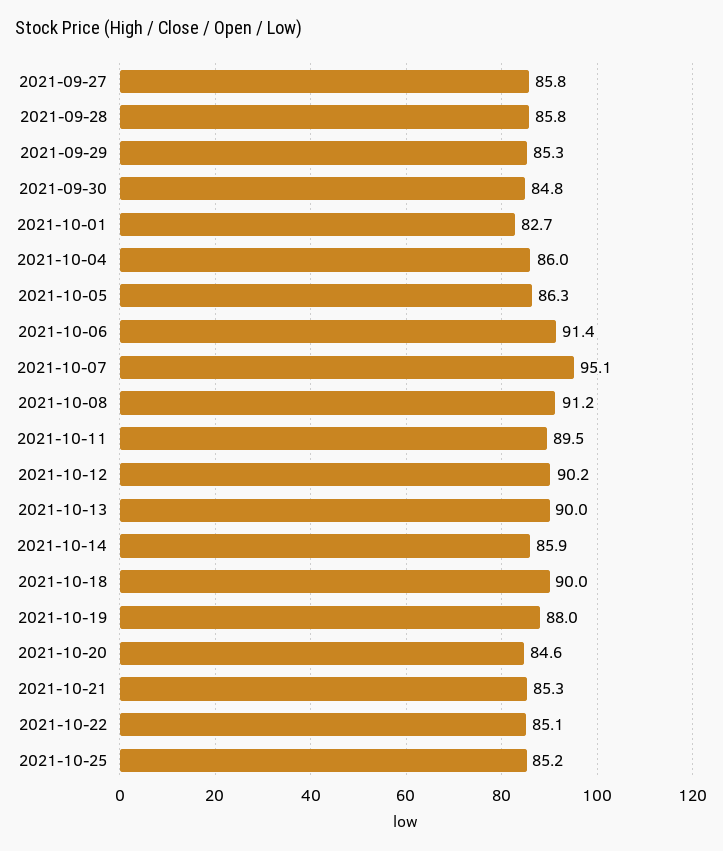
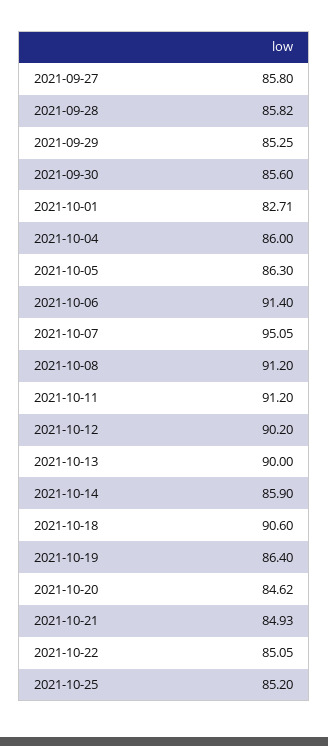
2021-09-30: 84.8 -> 85.6
2021-10-11: 89.5 -> 91.2
2021-10-18: 90 -> 90.6
2021-10-19: 88 -> 86.4
2021-10-21: 85.3 -> 84.93

